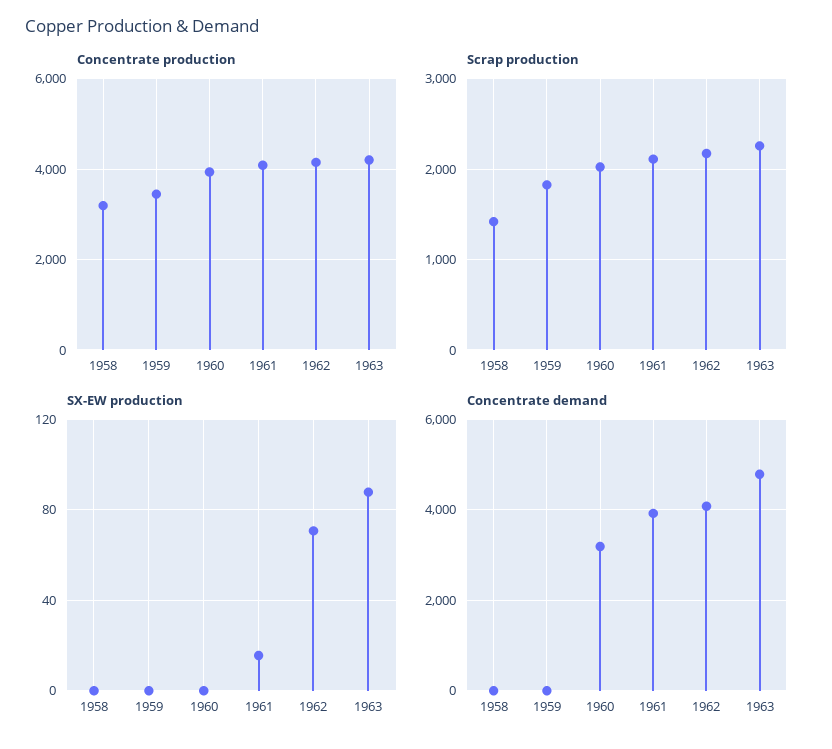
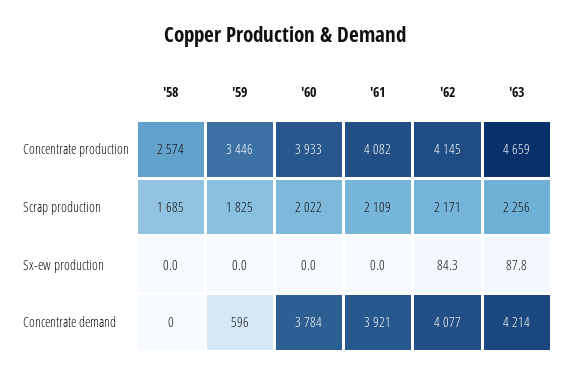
Concentrate production, 1958: 3200 -> 2574
Concentrate production, 1963: 4200 -> 4659
Scrap production, 1958: 1400 -> 1685
SX-EW production, 1961: 15 -> 0
SX-EW production, 1962: 70 -> 84.3
Concentrate demand, 1959: 0 -> 596
Concentrate demand, 1960: 3200 -> 3784
Concentrate demand, 1963: 4800 -> 4214

